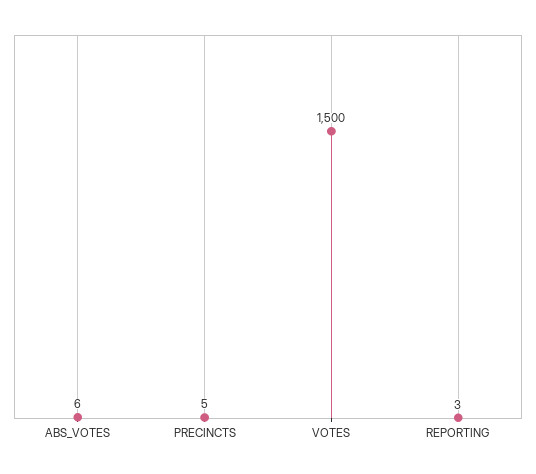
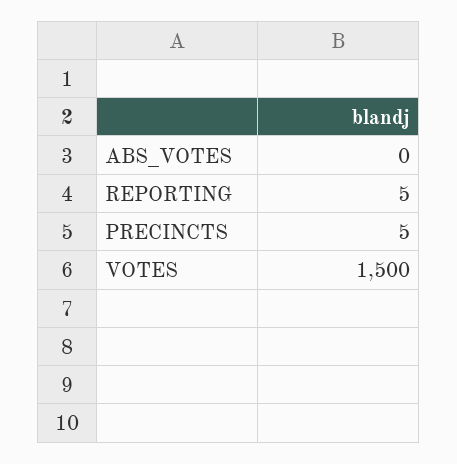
ABS_VOTES: 6 -> 0
REPORTING: 3 -> 5

